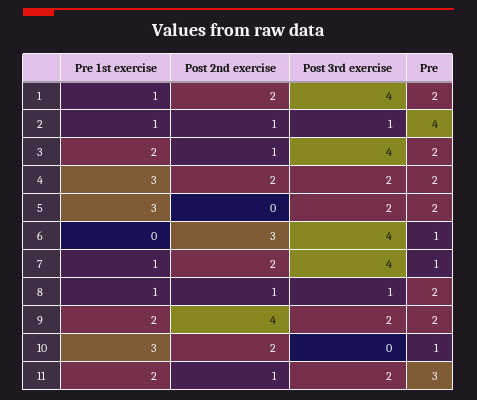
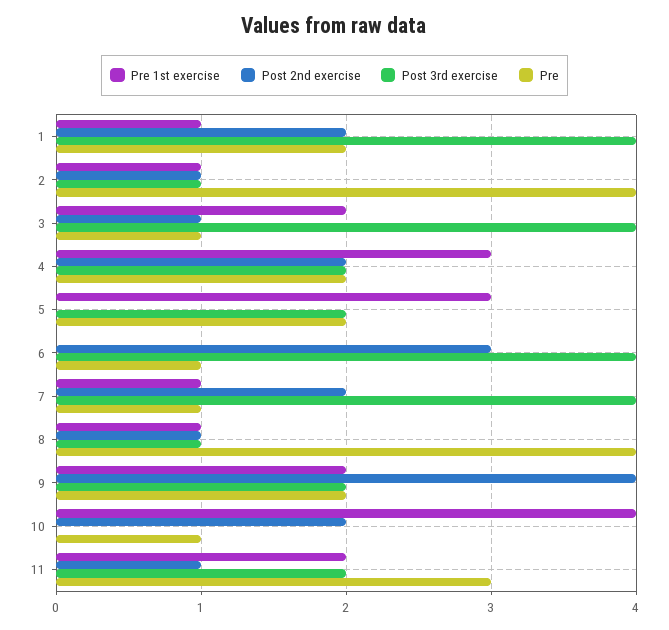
Pre, 3: 2 -> 1
Pre, 8: 2 -> 4
Pre 1st exercise, 10: 3 -> 4

